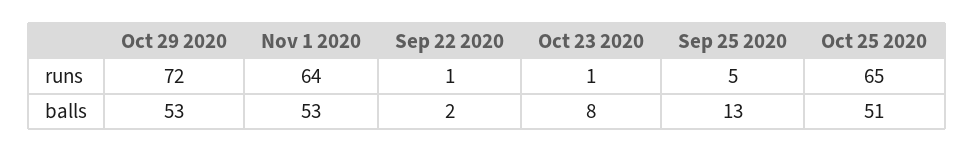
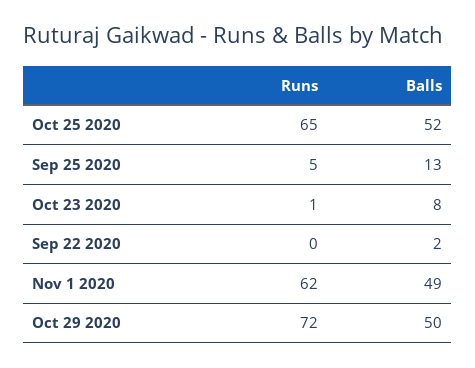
Nov 1 2020, runs: 64 -> 62
Sep 22 2020, runs: 1 -> 0
Oct 29 2020, balls: 53 -> 50
Nov 1 2020, balls: 53 -> 49
Oct 25 2020, balls: 51 -> 52

